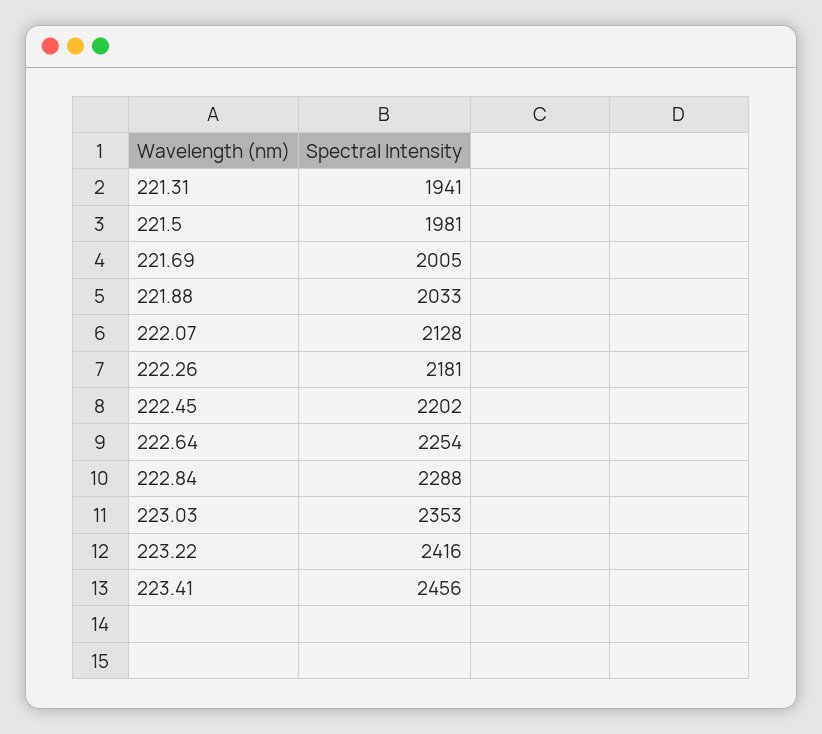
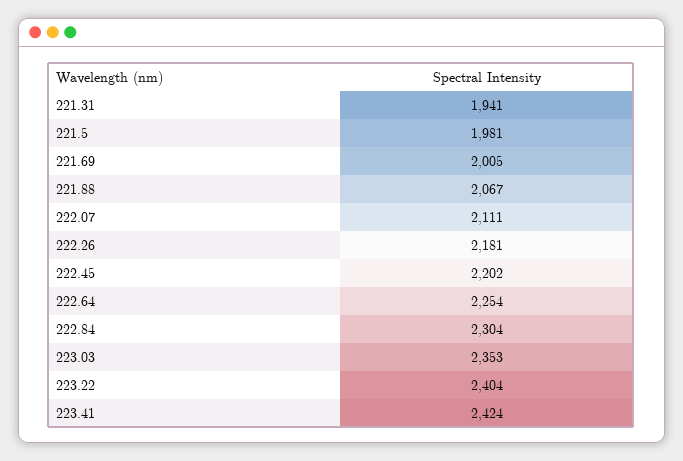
221.88: 2033 -> 2067
222.07: 2128 -> 2111
222.84: 2288 -> 2304
223.22: 2416 -> 2404
223.41: 2456 -> 2424

